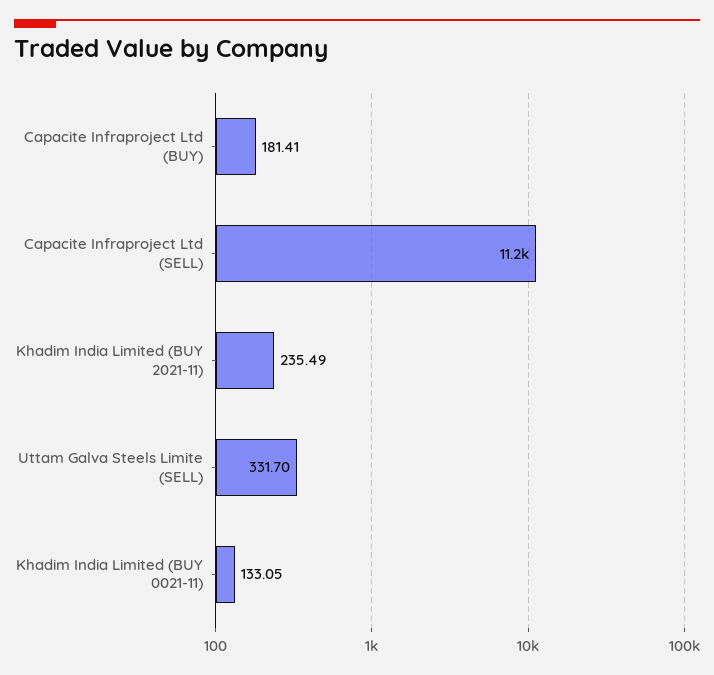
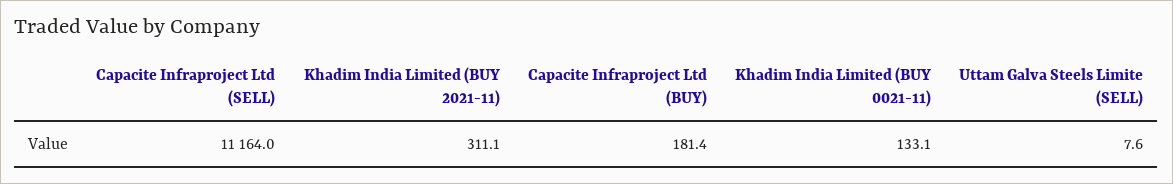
Khadim India Limited (BUY 2021-11): 235.49 -> 311.1
Uttam Galva Steels Limite (SELL): 331.7 -> 7.6

